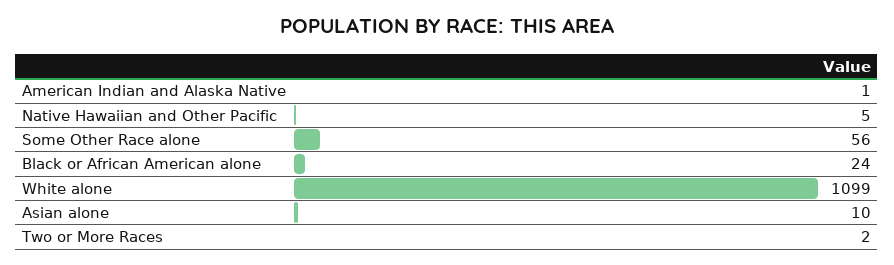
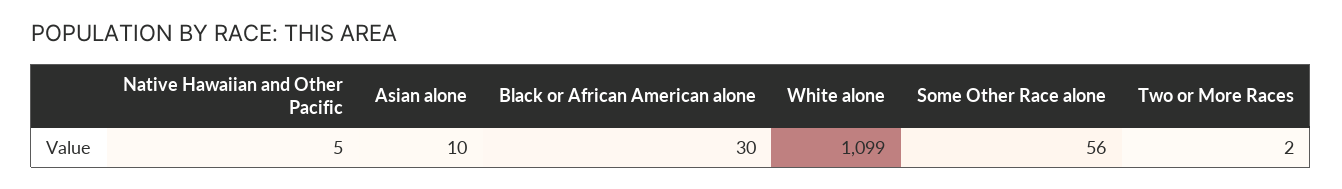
American Indian and Alaska Native: 1 -> none
Black or African American alone: 24 -> 30

